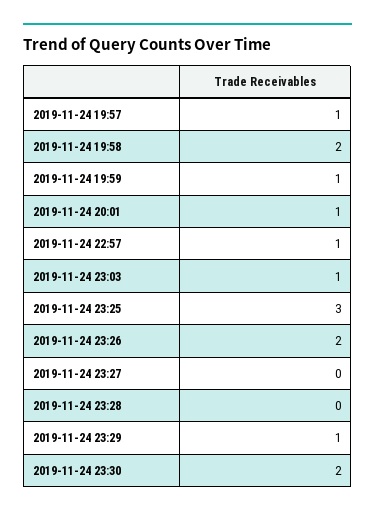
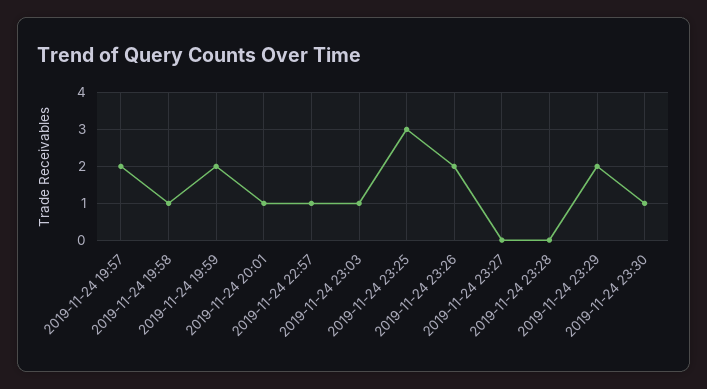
2019-11-24 19:57: 1 -> 2
2019-11-24 19:58: 2 -> 1
2019-11-24 19:59: 1 -> 2
2019-11-24 23:29: 1 -> 2
2019-11-24 23:30: 2 -> 1

